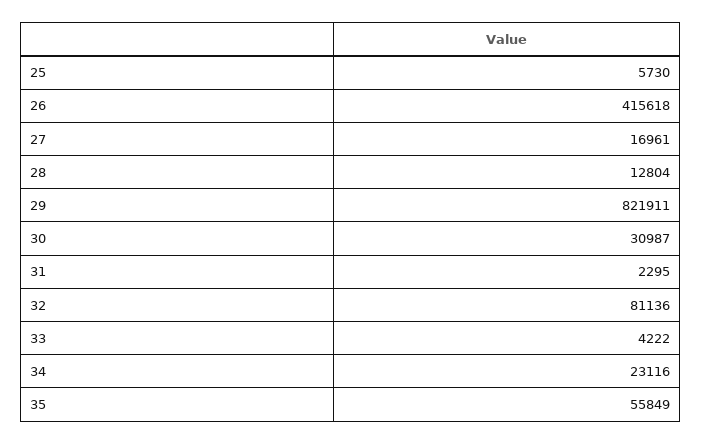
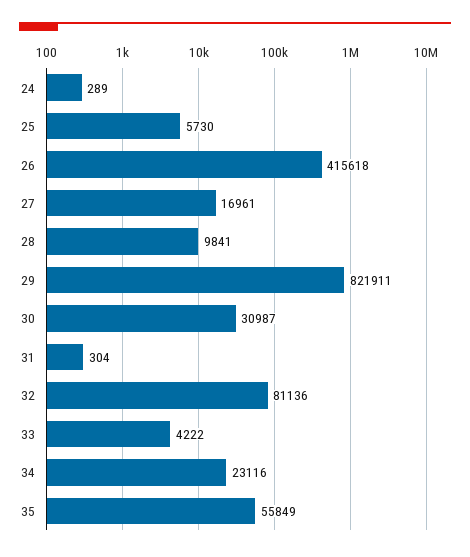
28: 12804 -> 9841
31: 2295 -> 304
24: none -> 289

